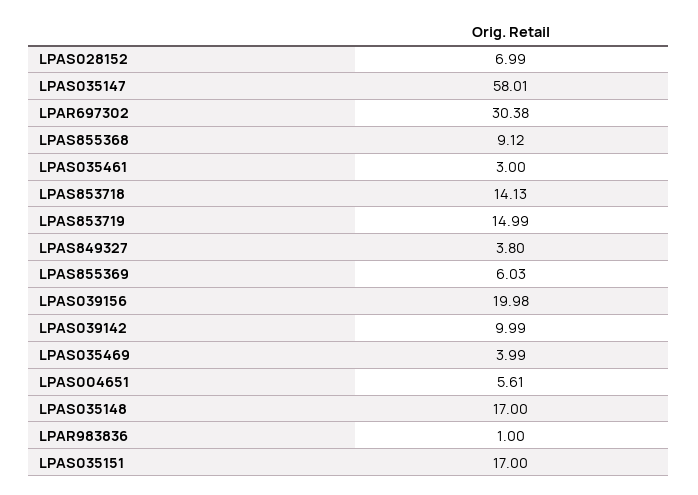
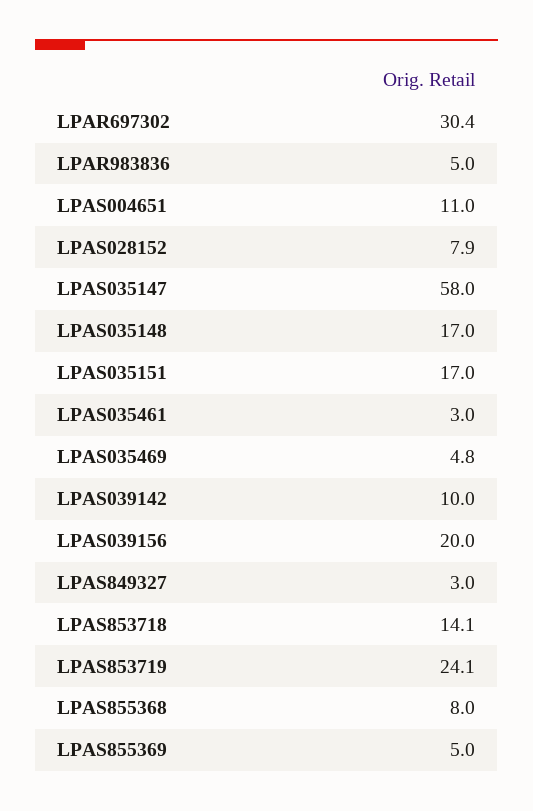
LPAS028152: 6.99 -> 7.9
LPAS855368: 9.12 -> 8
LPAS853719: 14.99 -> 24.1
LPAS849327: 3.8 -> 3
LPAS855369: 6.03 -> 5
LPAS035469: 3.99 -> 4.8
LPAS004651: 5.61 -> 11
LPAR983836: 1 -> 5

